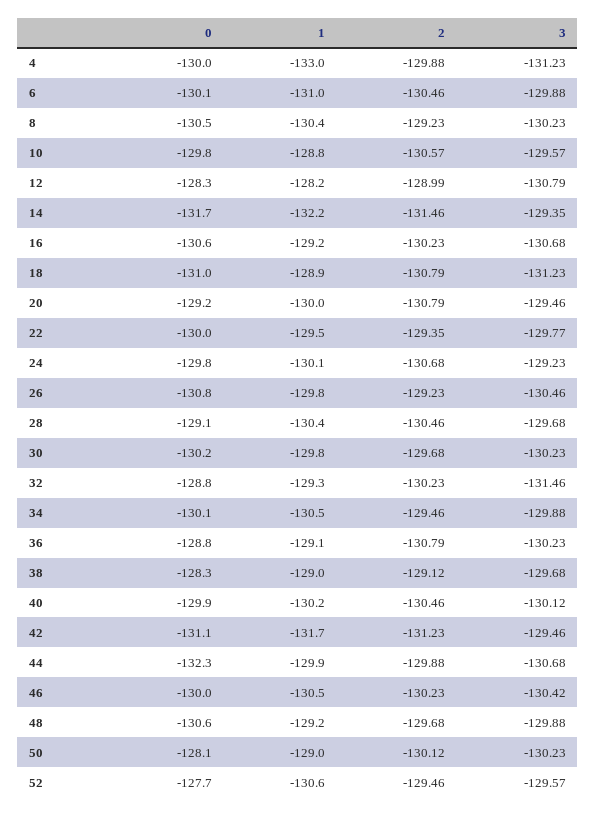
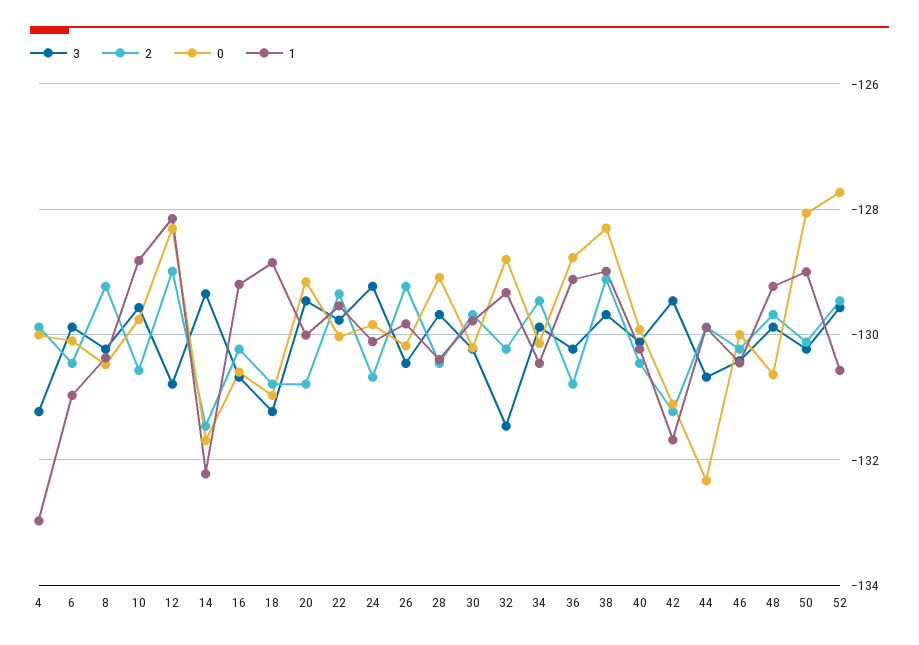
0, 26: -130.8 -> -130.2

